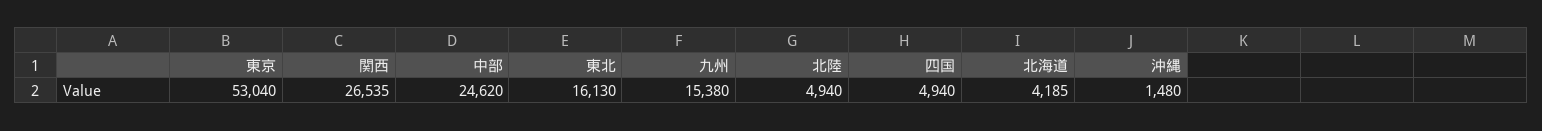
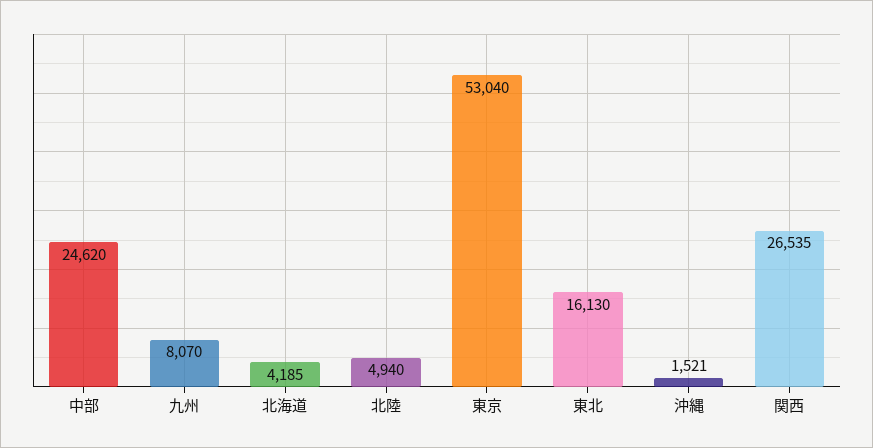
九州: 15380 -> 8070
四国: 4940 -> none
沖縄: 1480 -> 1521

